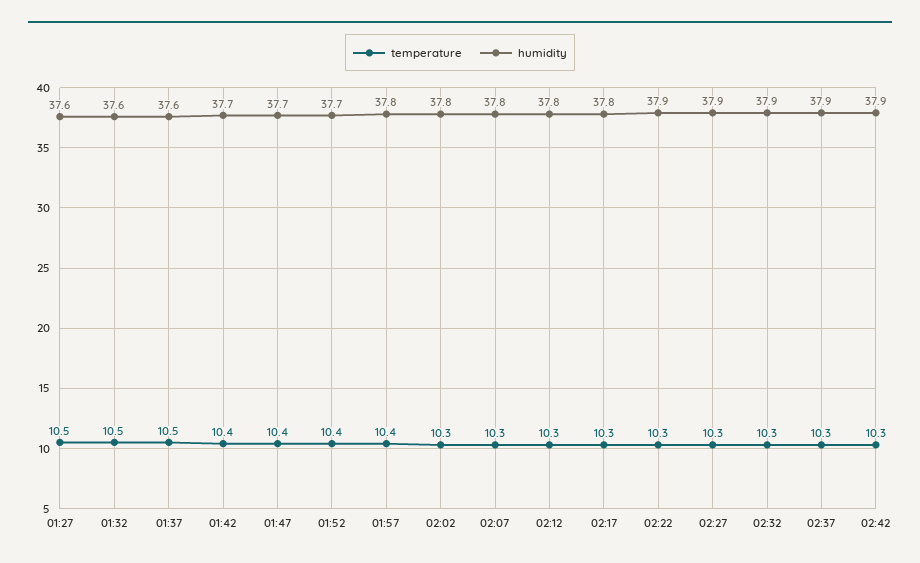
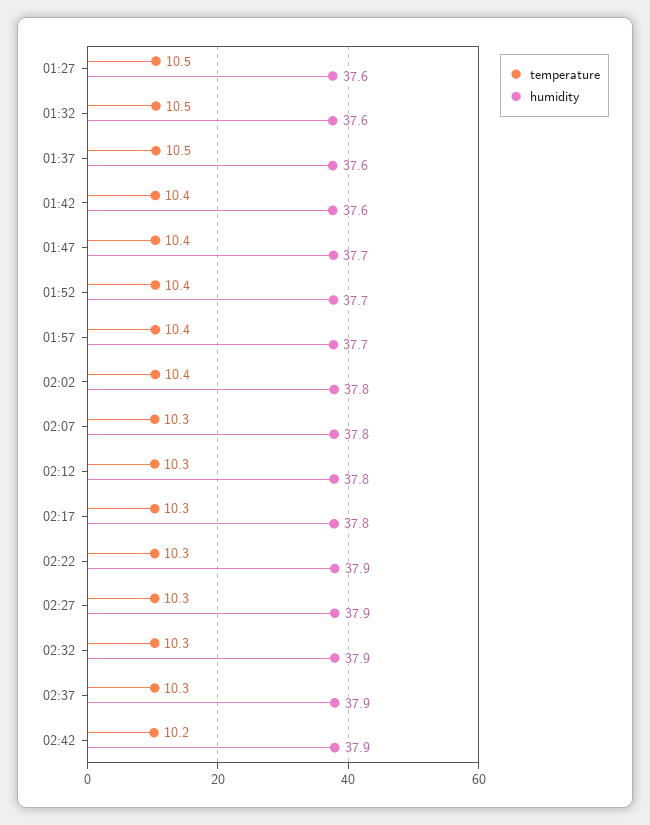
humidity, 01:42: 37.7 -> 37.6
humidity, 01:57: 37.8 -> 37.7
temperature, 02:02: 10.3 -> 10.4
temperature, 02:42: 10.3 -> 10.2

